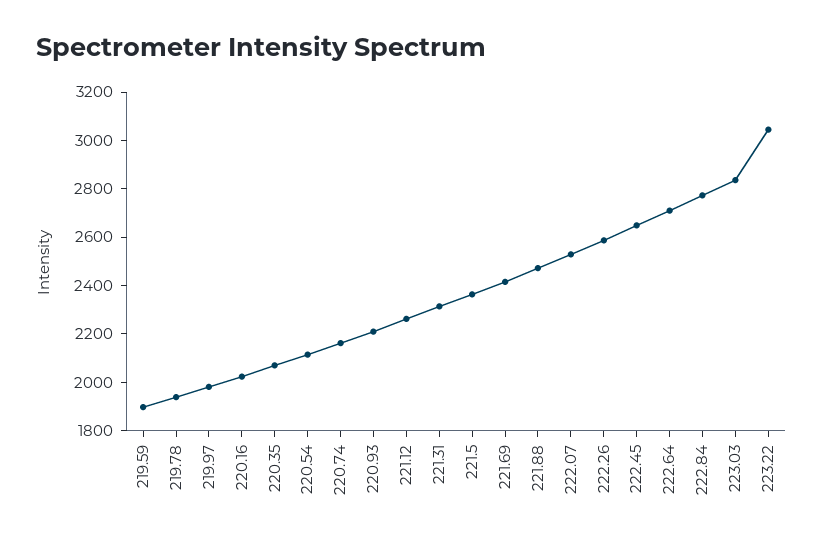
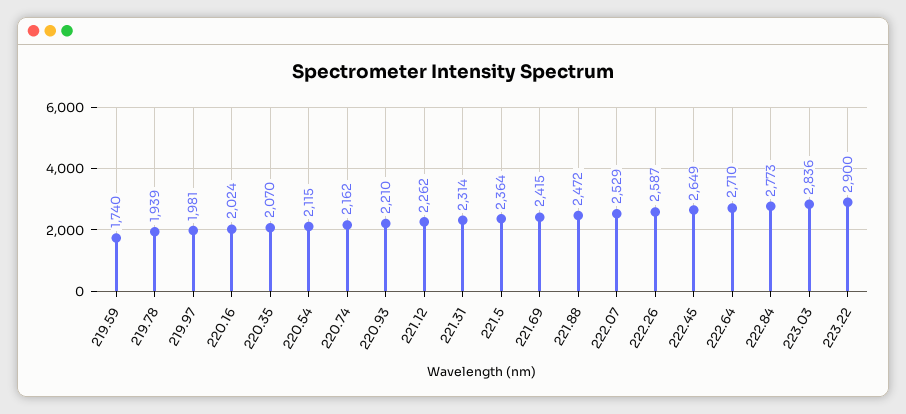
219.59: 1900 -> 1740
223.22: 3050 -> 2900

